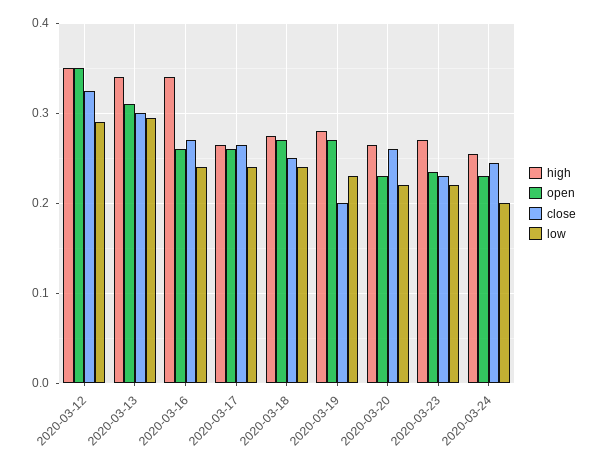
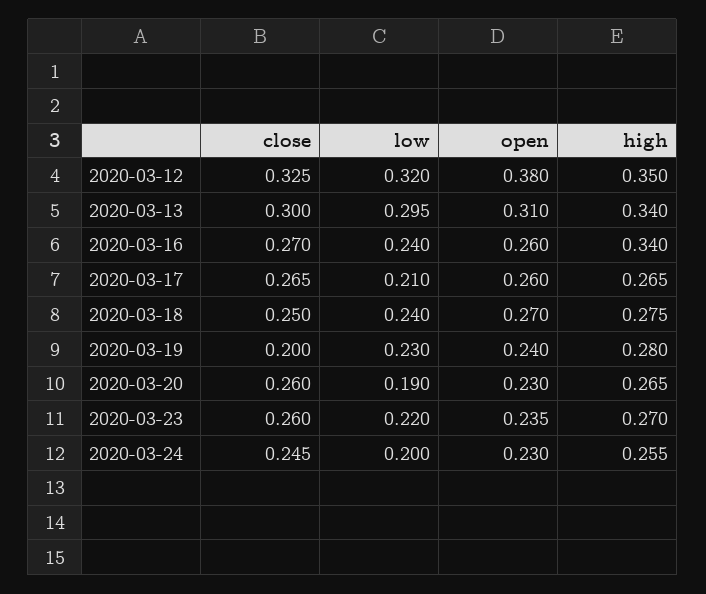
open, 2020-03-12: 0.35 -> 0.38
low, 2020-03-12: 0.29 -> 0.32
low, 2020-03-17: 0.24 -> 0.21
open, 2020-03-19: 0.27 -> 0.24
low, 2020-03-20: 0.22 -> 0.19
close, 2020-03-23: 0.23 -> 0.26

